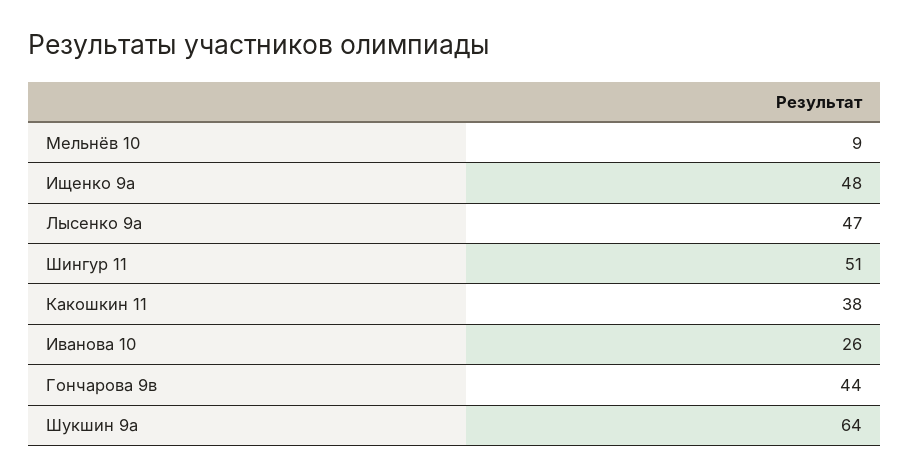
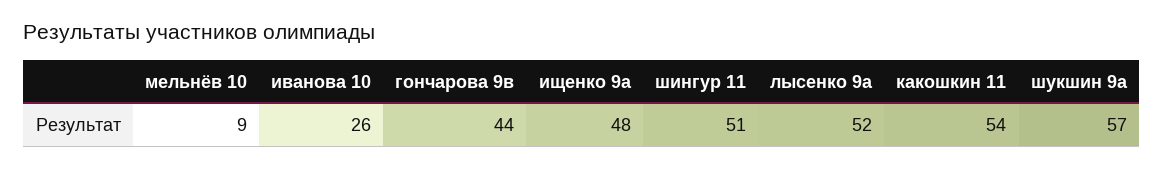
Лысенко 9а: 47 -> 52
Какошкин 11: 38 -> 54
Шукшин 9а: 64 -> 57

